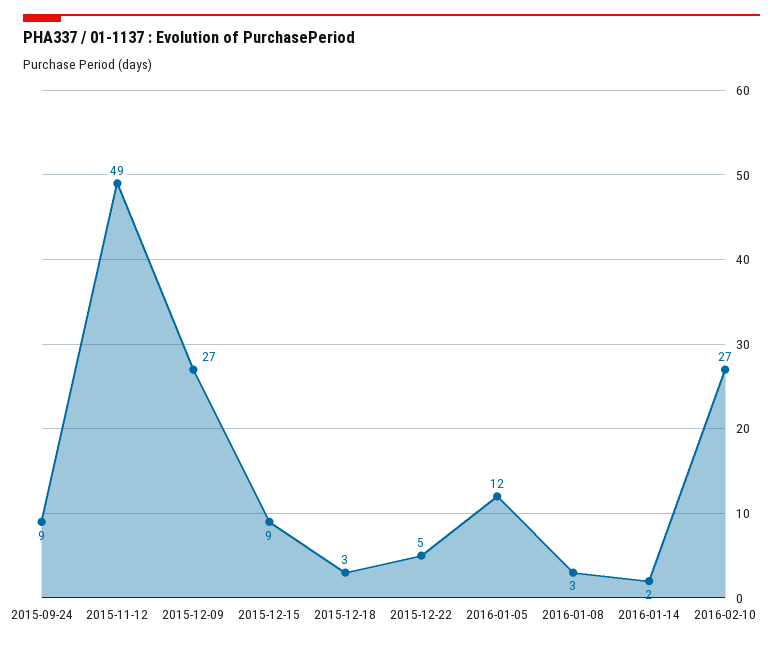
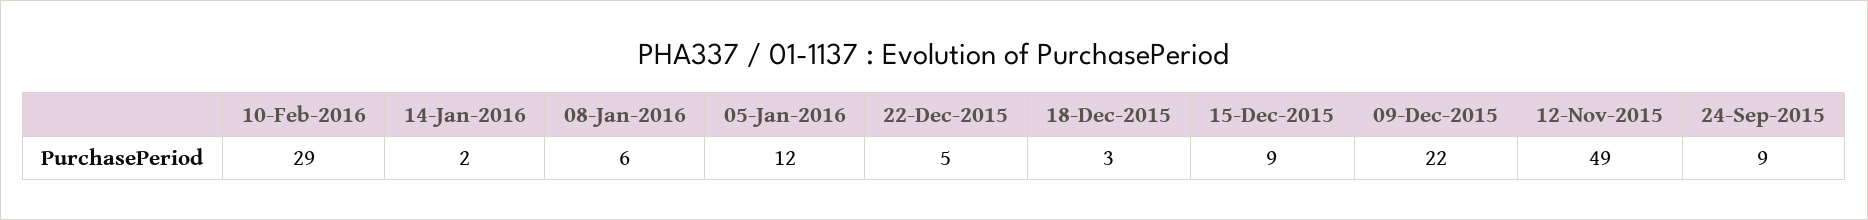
2015-12-09: 27 -> 22
2016-01-08: 3 -> 6
2016-02-10: 27 -> 29

